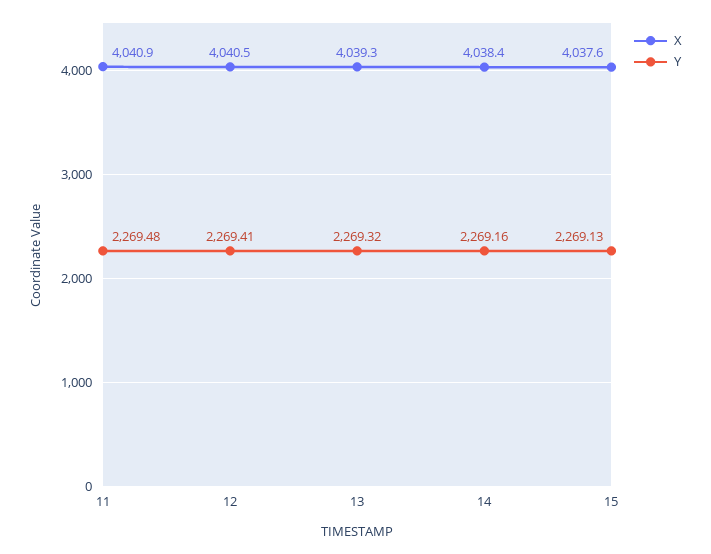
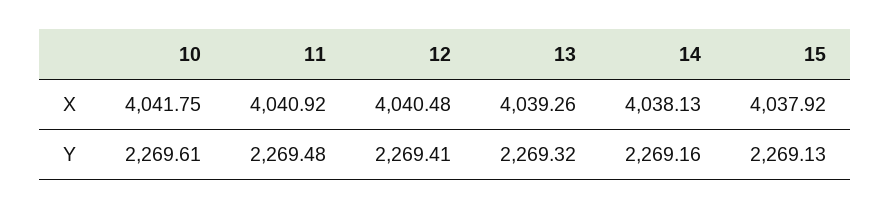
X, 14: 4038.4 -> 4038.13
X, 15: 4037.6 -> 4037.92
X, 10: none -> 4041.75
Y, 10: none -> 2269.61

